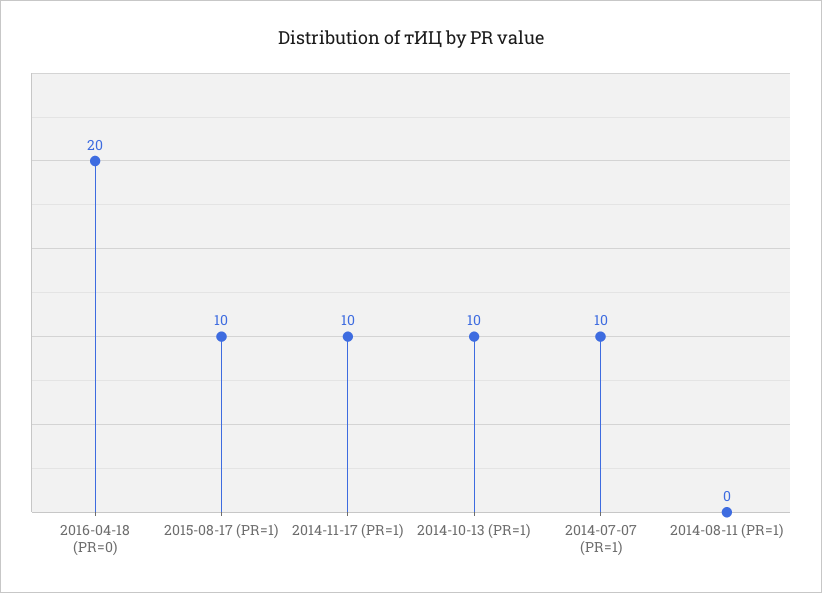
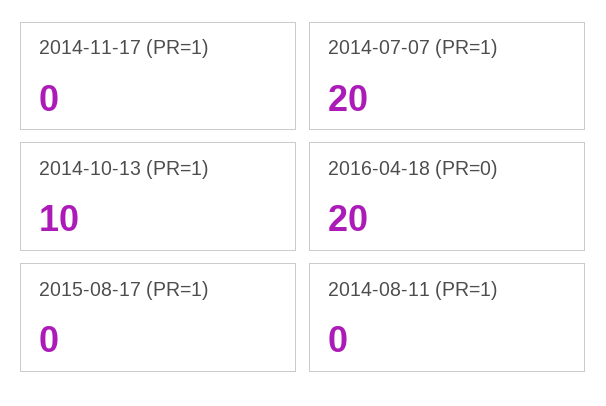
2015-08-17 (PR=1): 10 -> 0
2014-11-17 (PR=1): 10 -> 0
2014-07-07 (PR=1): 10 -> 20

